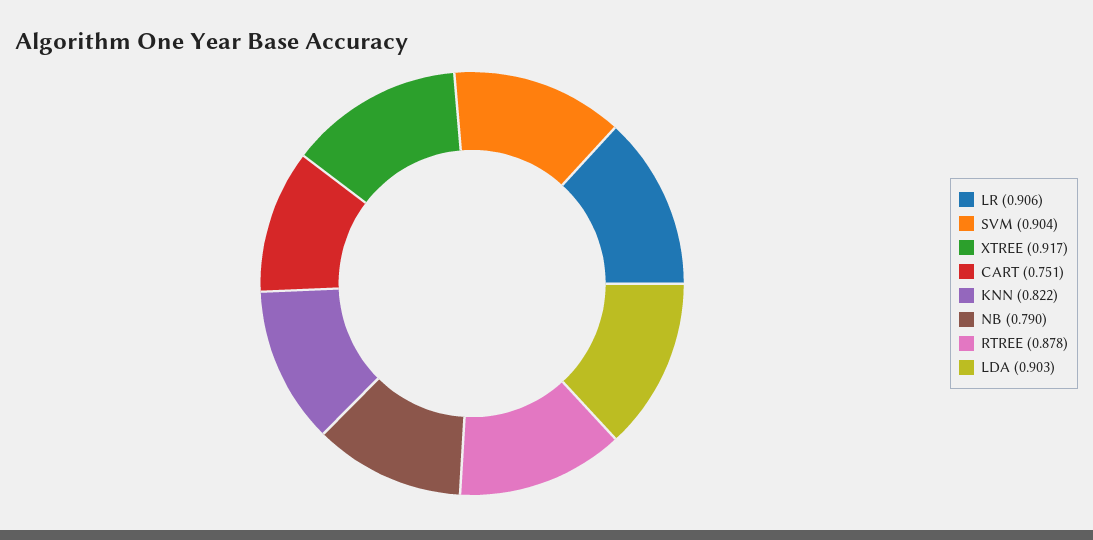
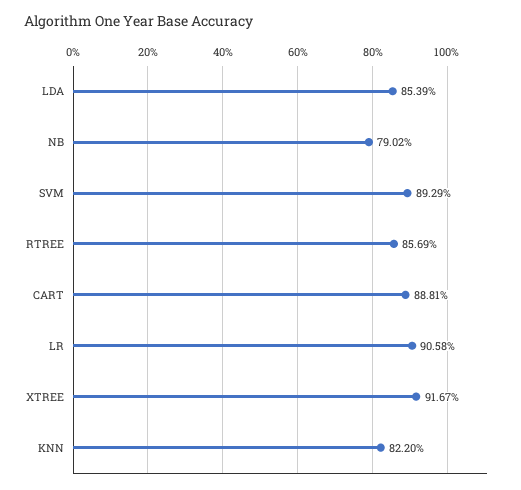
SVM: 0.904 -> 0.8929
CART: 0.751 -> 0.8881
RTREE: 0.878 -> 0.8569
LDA: 0.903 -> 0.8539

